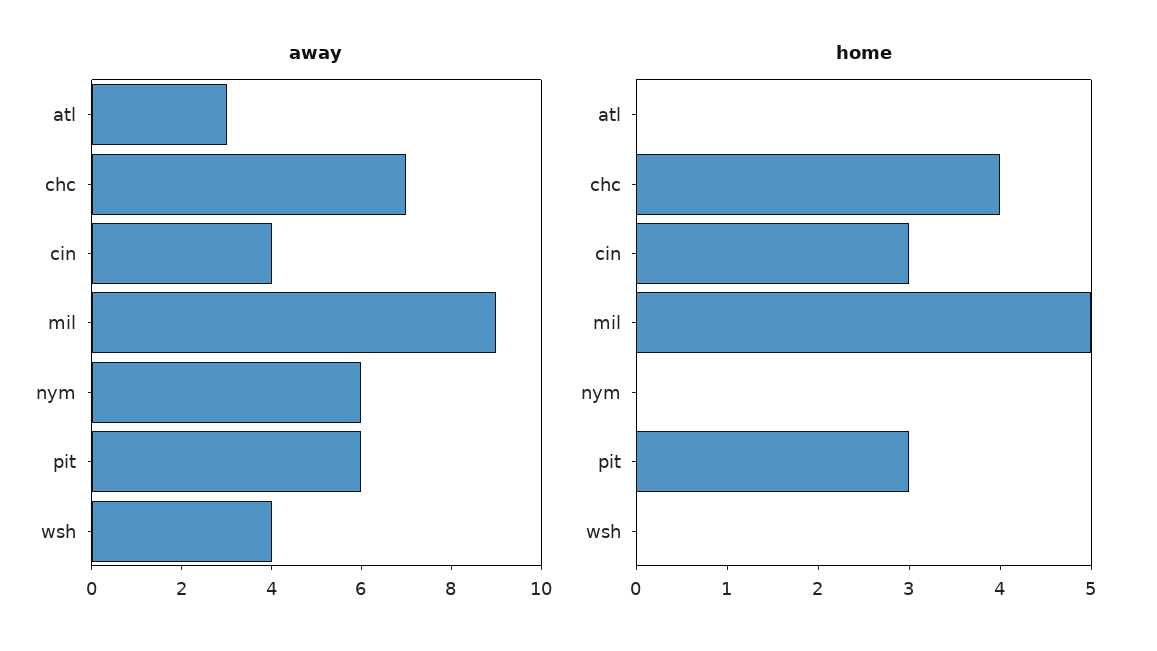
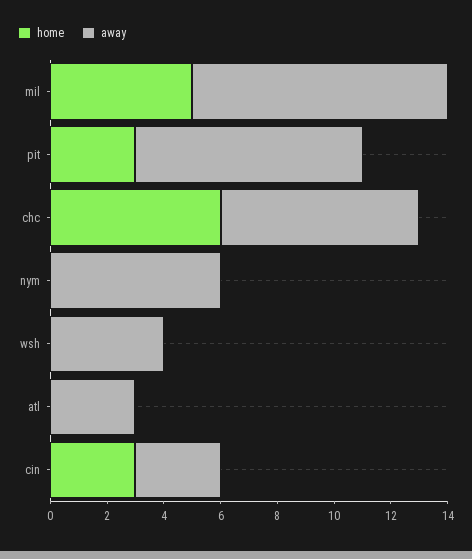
away, cin: 4 -> 3
away, pit: 6 -> 8
home, chc: 4 -> 6

